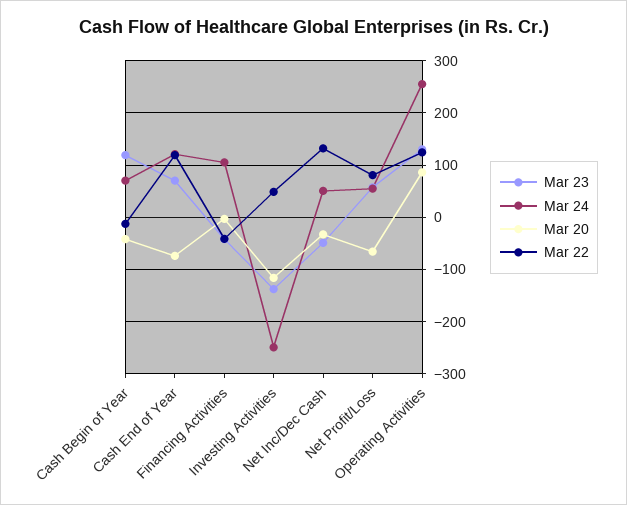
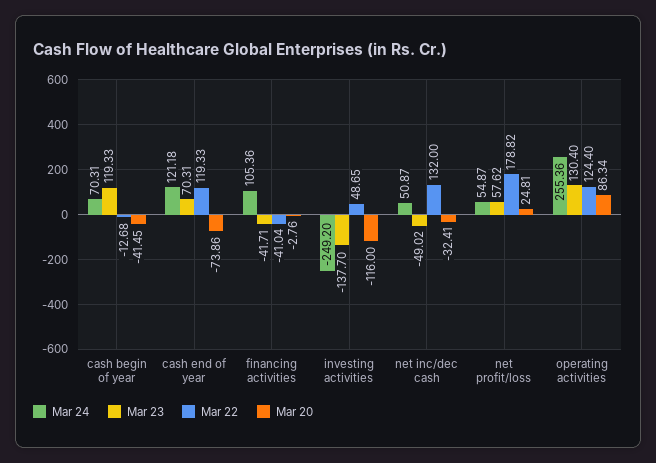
Mar 20, Net Profit/Loss: -60 -> 24.81
Mar 22, Net Profit/Loss: 80 -> 178.82

